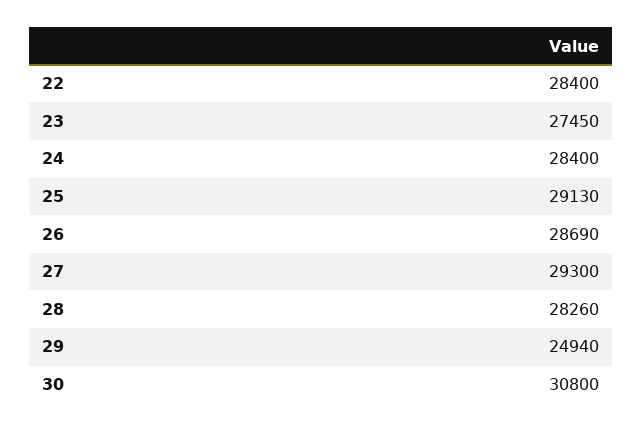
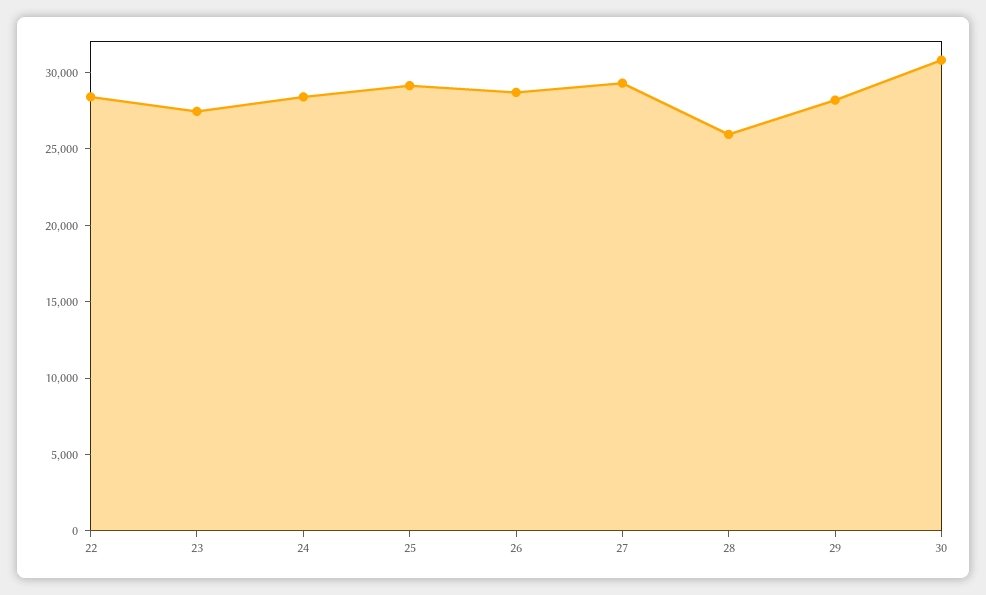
28: 28260 -> 26000
29: 24940 -> 28000

